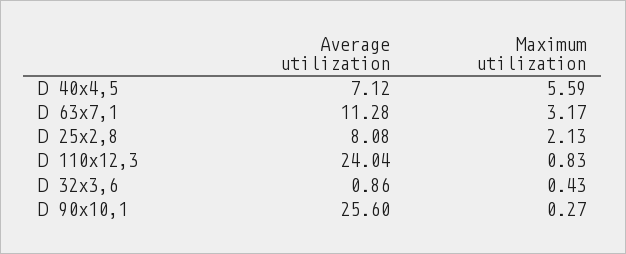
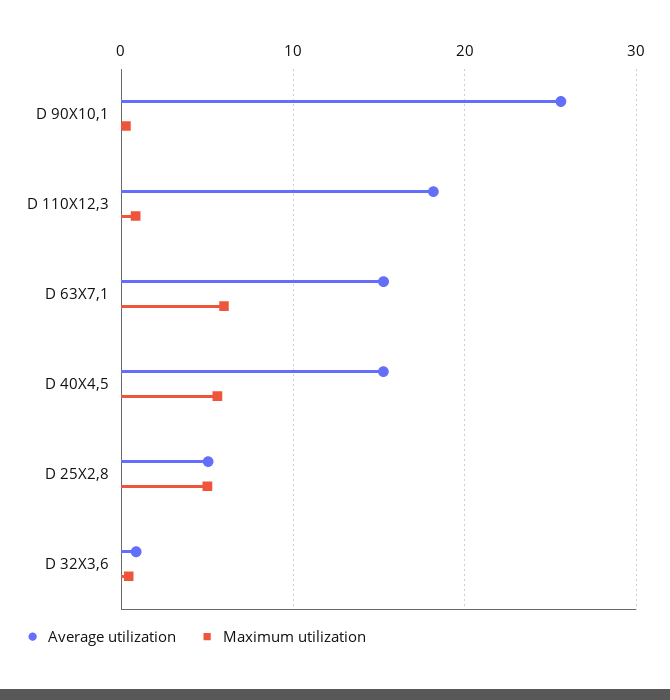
Average utilization, D 40x4,5: 7.12 -> 15
Average utilization, D 63x7,1: 11.28 -> 15
Maximum utilization, D 63x7,1: 3.17 -> 6
Average utilization, D 25x2,8: 8.08 -> 5
Maximum utilization, D 25x2,8: 2.13 -> 5
Average utilization, D 110x12,3: 24.04 -> 18

